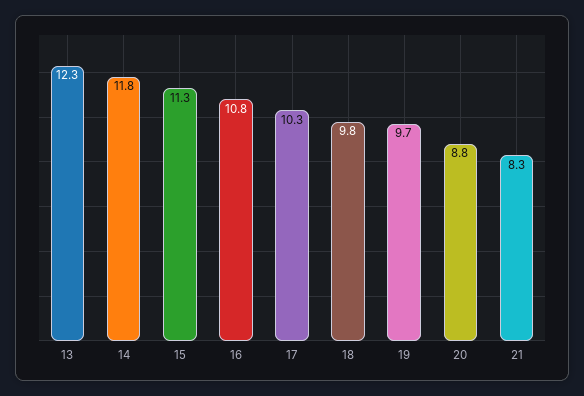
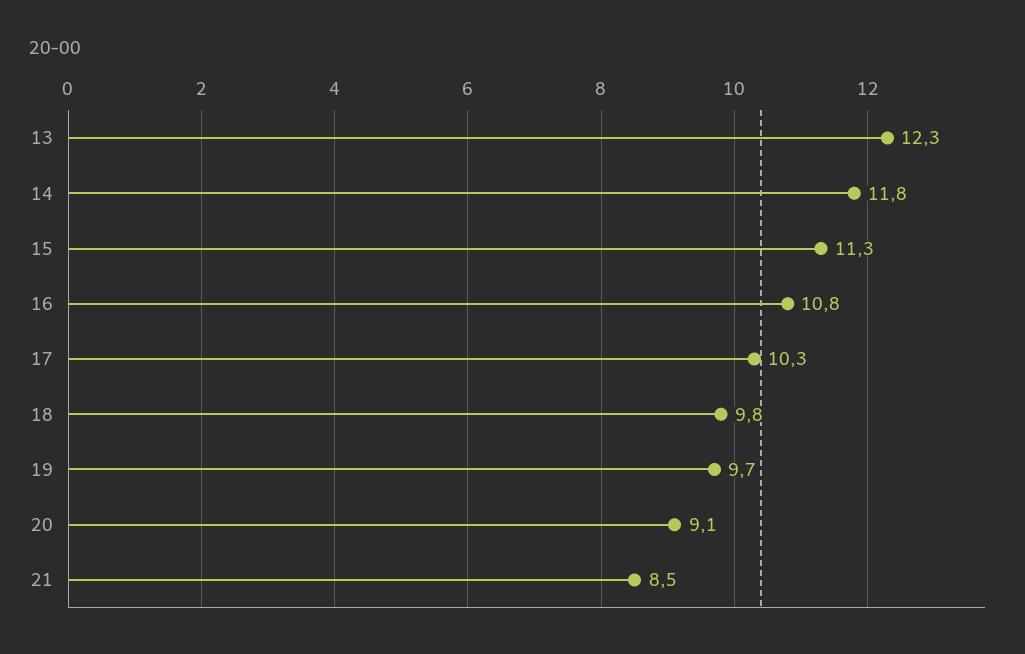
20: 8.8 -> 9.1
21: 8.3 -> 8.5

